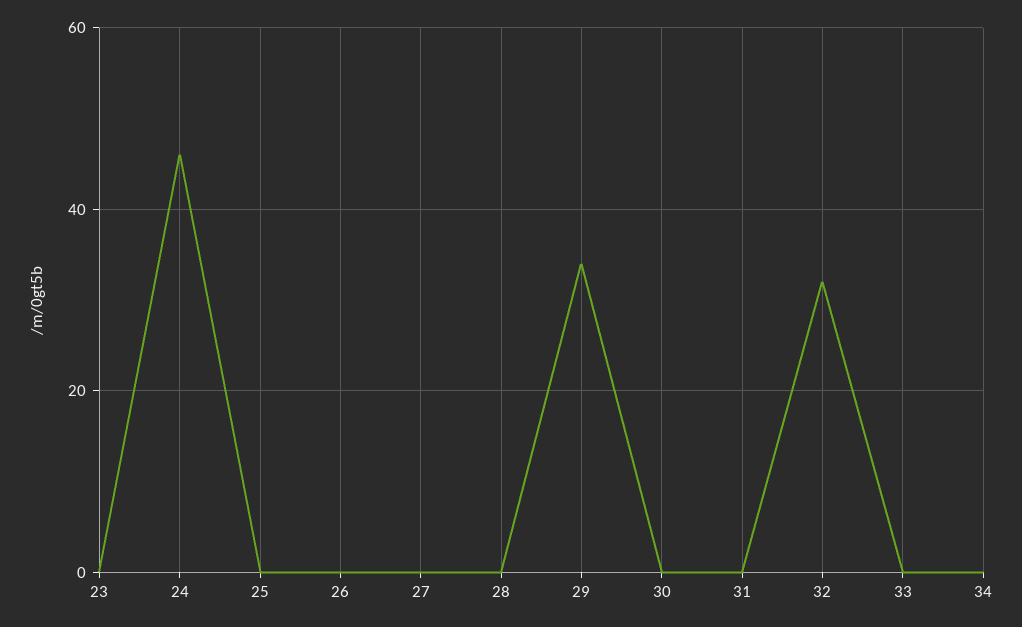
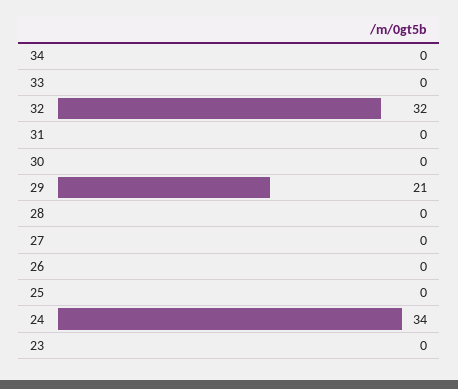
24: 45 -> 34
29: 35 -> 21

